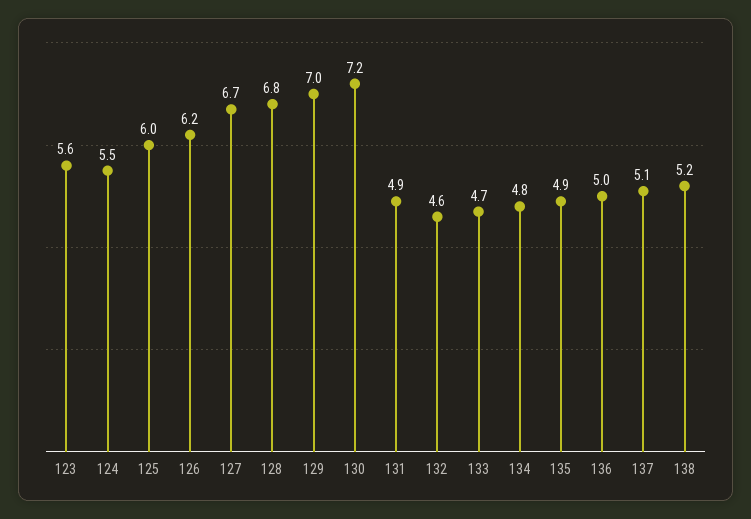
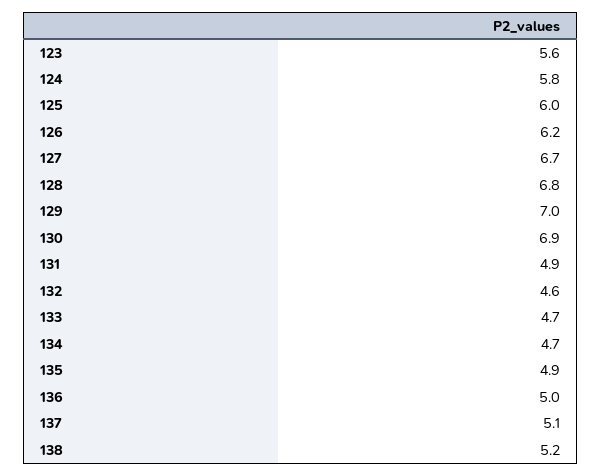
124: 5.5 -> 5.8
130: 7.2 -> 6.9
134: 4.8 -> 4.7

